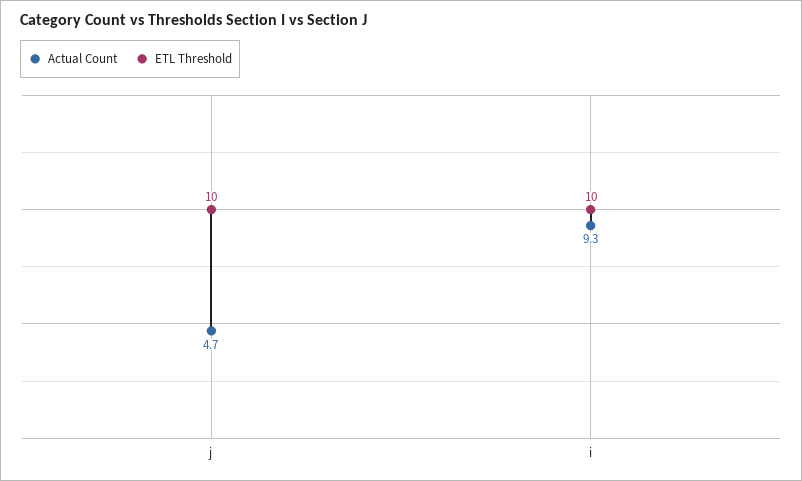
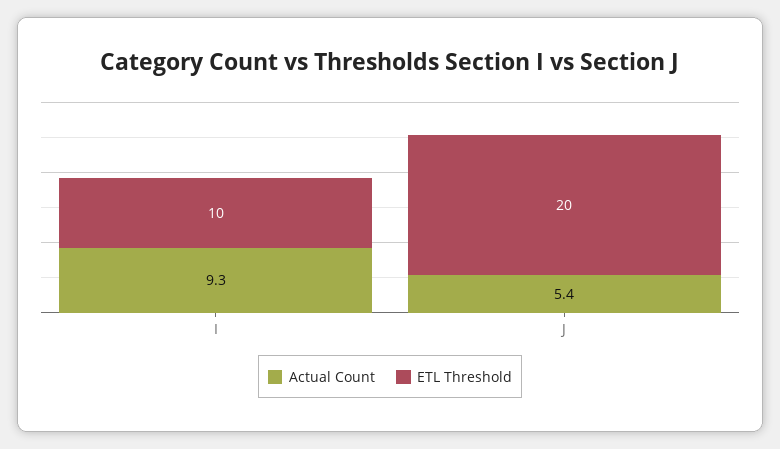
Actual Count, j: 4.7 -> 5.4
ETL Threshold, j: 10 -> 20

